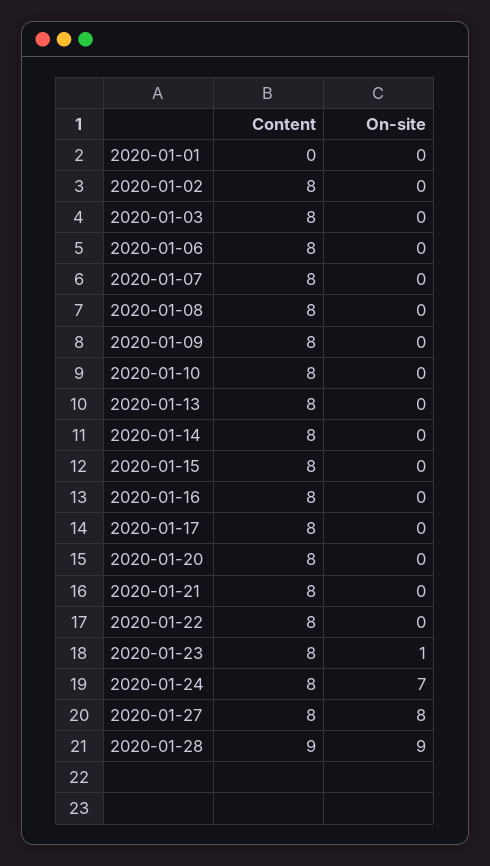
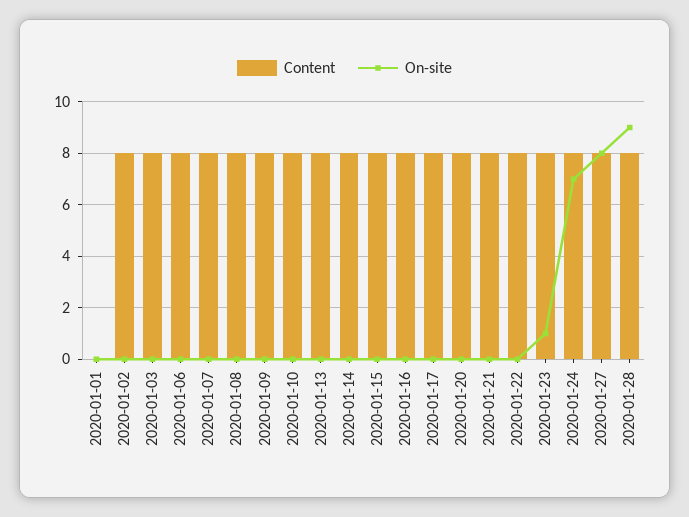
Content, 2020-01-28: 9 -> 8

